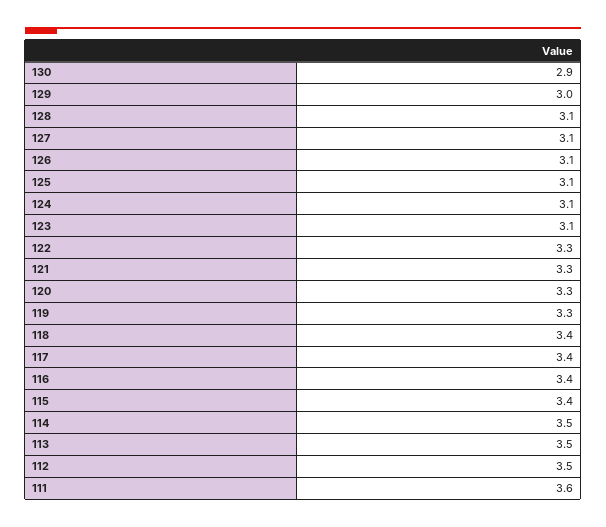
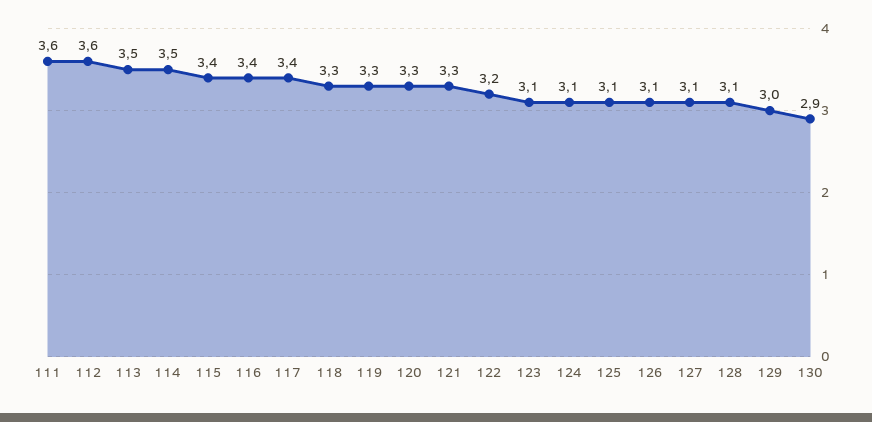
122: 3.3 -> 3.2
118: 3.4 -> 3.3
112: 3.5 -> 3.6

